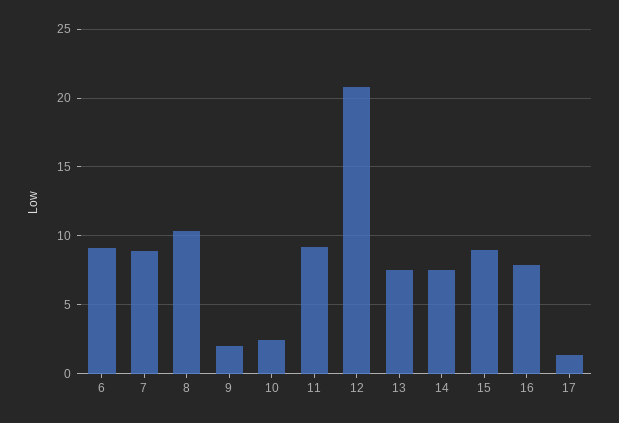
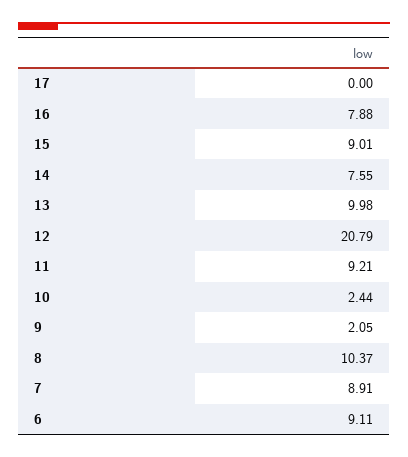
13: 7.5 -> 9.98
17: 1.5 -> 0

